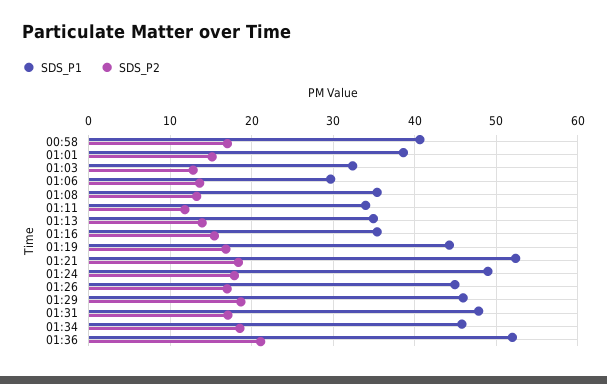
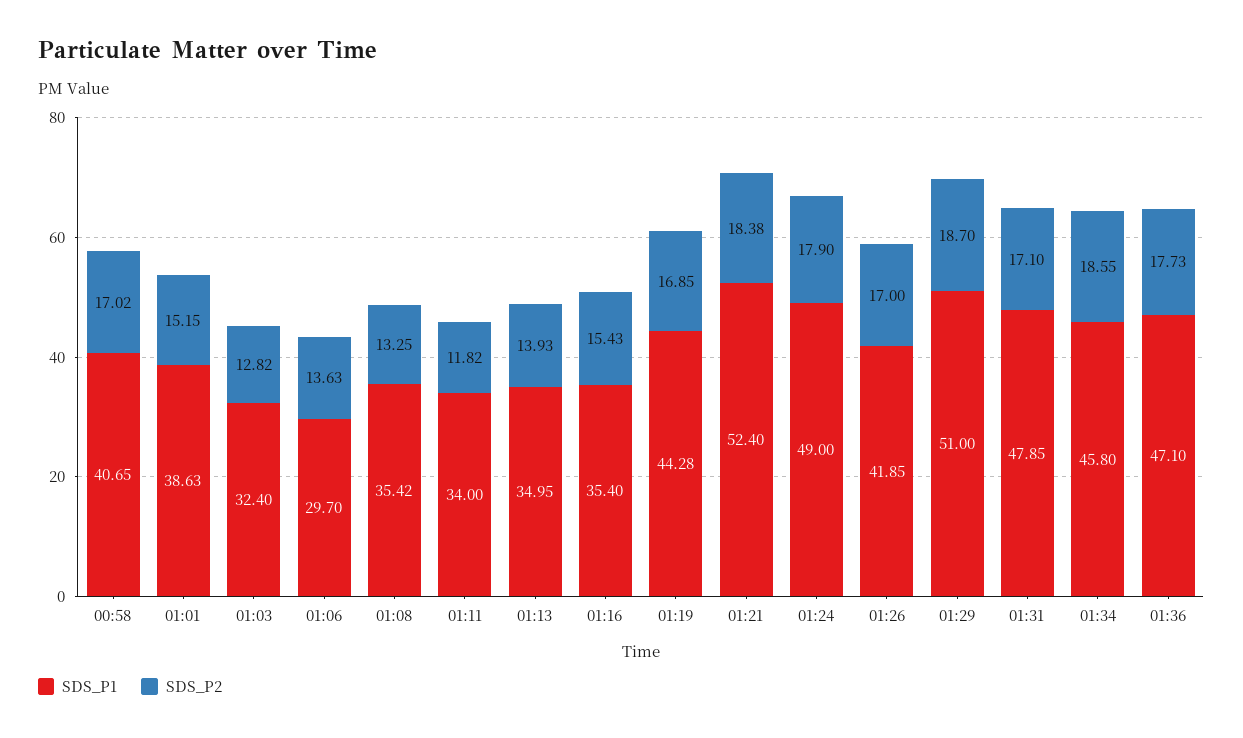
SDS_P1, 01:26: 45 -> 41.85
SDS_P1, 01:29: 46 -> 51
SDS_P1, 01:36: 52 -> 47.1
SDS_P2, 01:36: 21 -> 17.73

